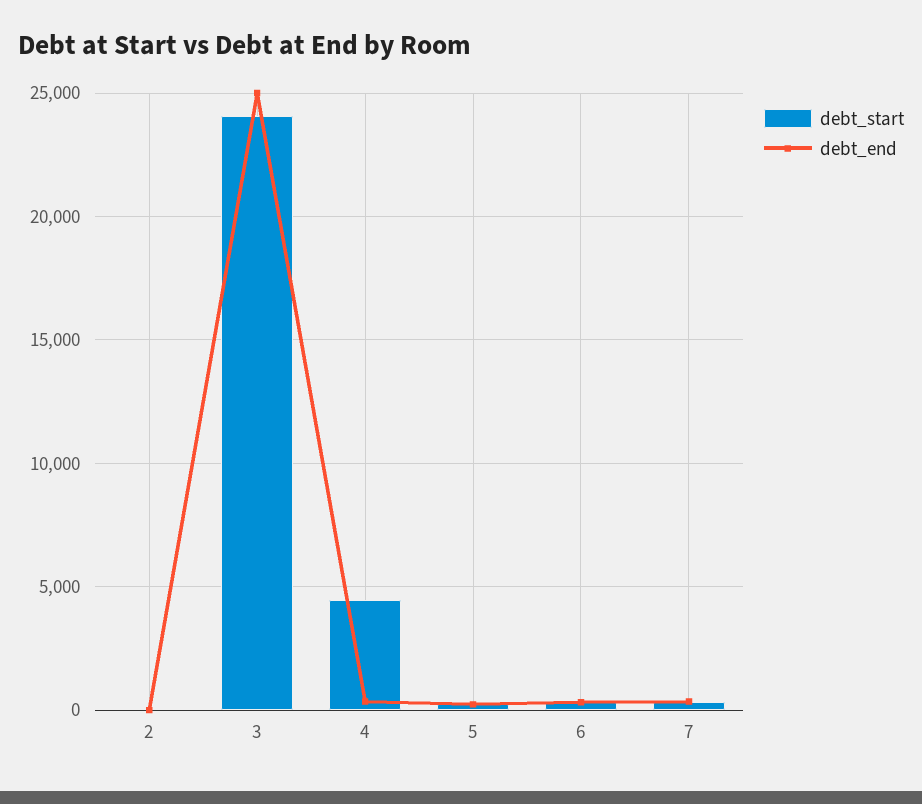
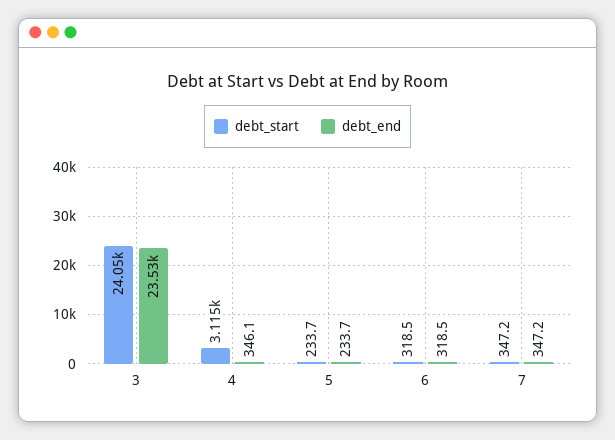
debt_start, 2: 0 -> none
debt_end, 2: 0 -> none
debt_end, 3: 25000 -> 23530
debt_start, 4: 4500 -> 3115

